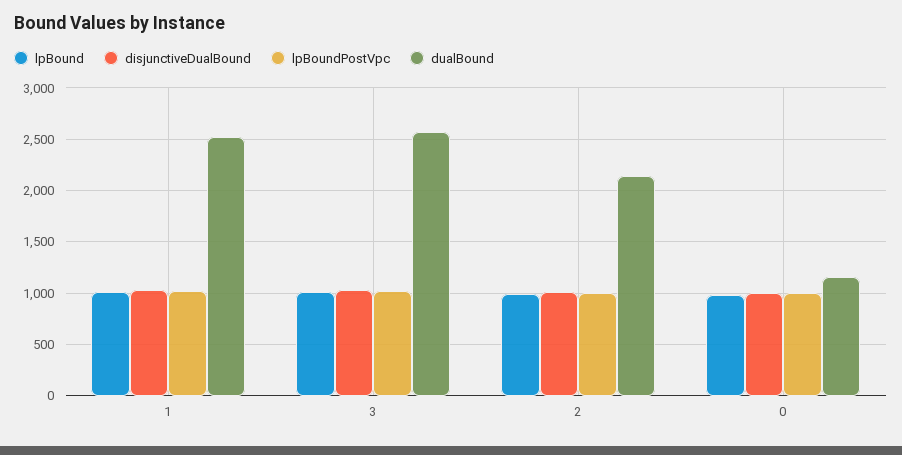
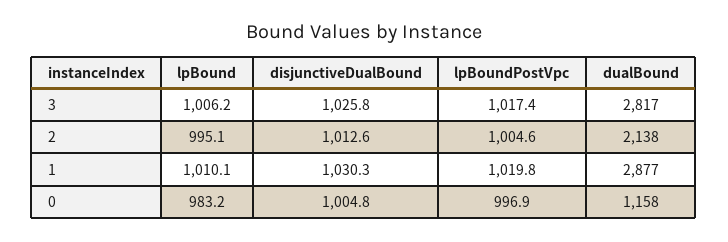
dualBound, 1: 2500 -> 2877
dualBound, 3: 2600 -> 2817

